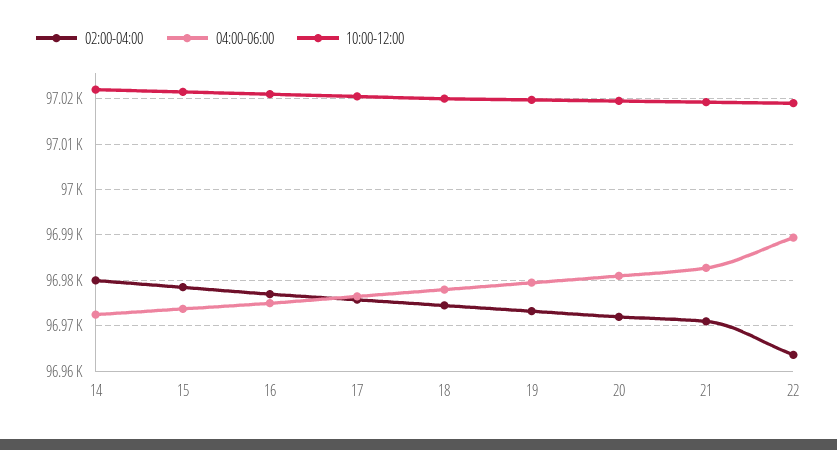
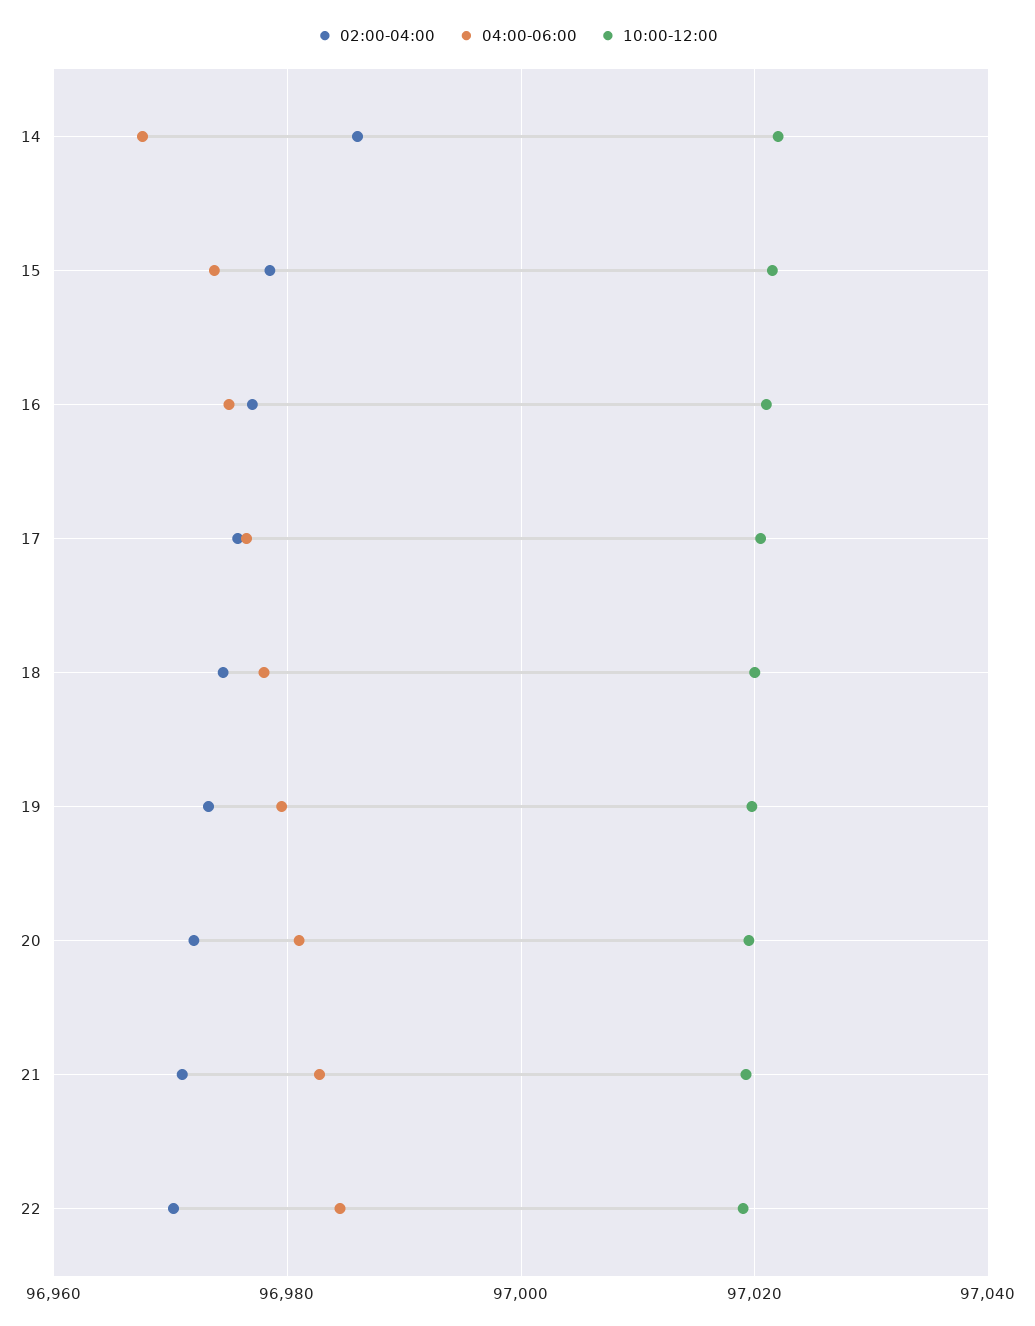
02:00-04:00, 14: 96980 -> 96986
04:00-06:00, 14: 96972 -> 96968
02:00-04:00, 22: 96964 -> 96970
04:00-06:00, 22: 96990 -> 96984

